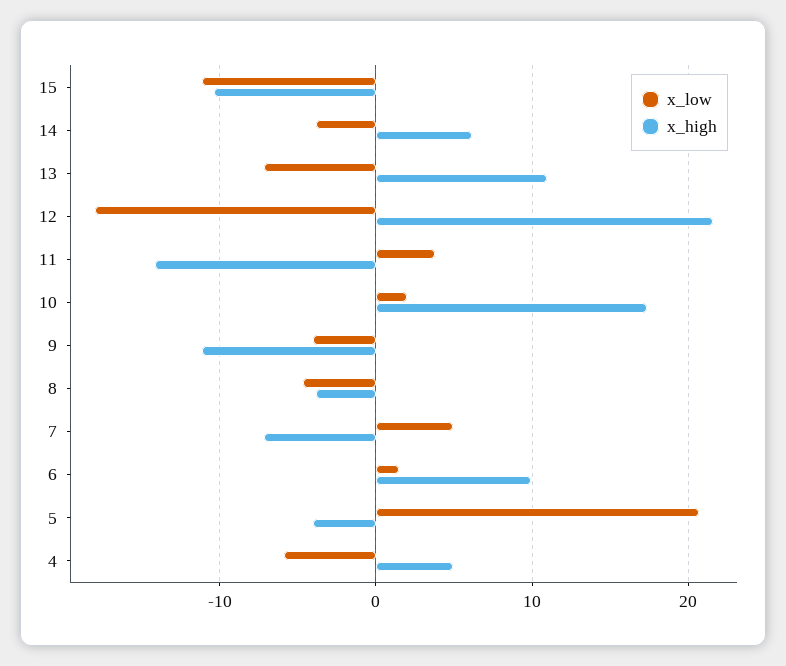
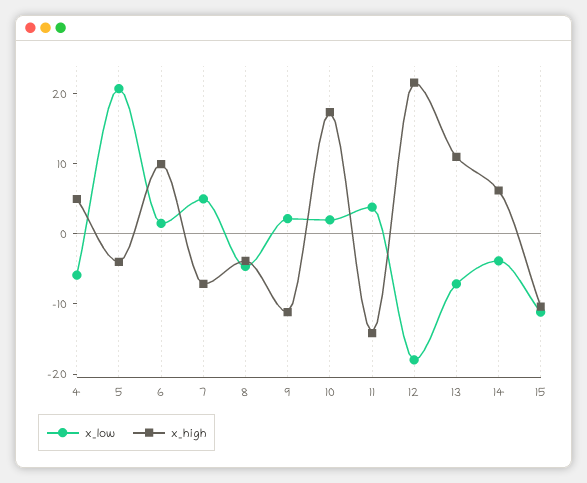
x_low, 9: -4 -> 2

